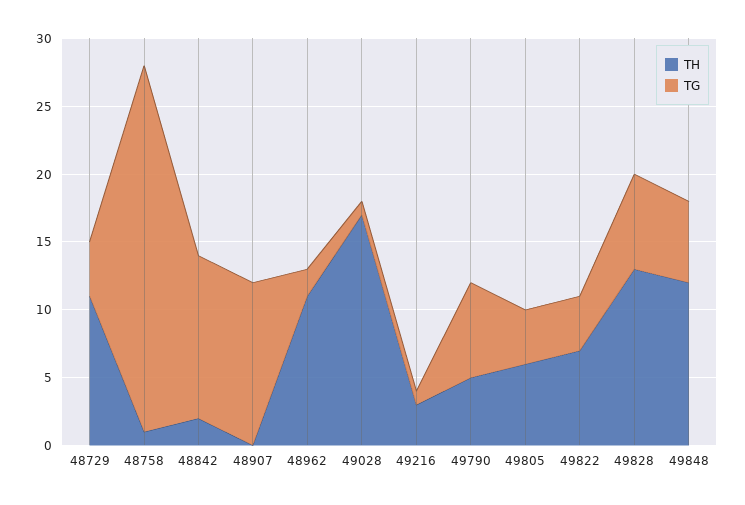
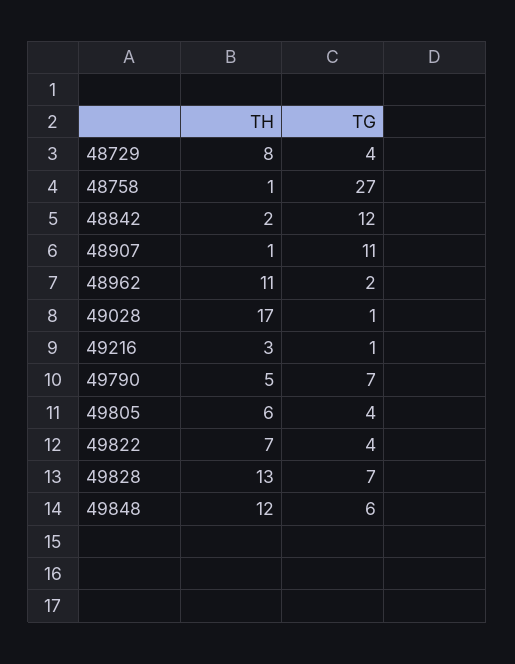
TH, 48729: 11 -> 8
TH, 48907: 0 -> 1
TG, 48907: 12 -> 11

